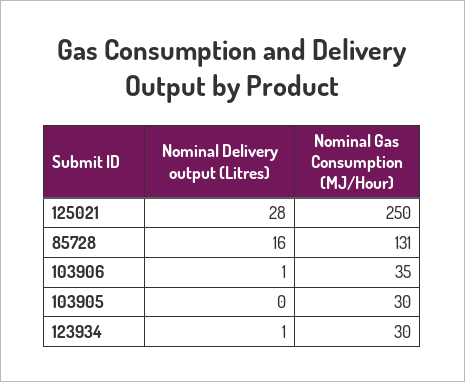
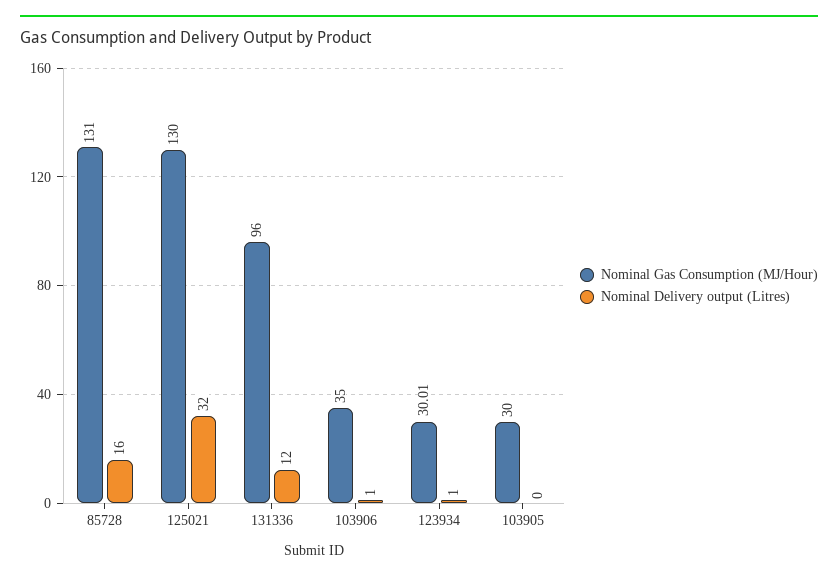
Nominal Delivery output (Litres), 125021: 28 -> 32
Nominal Gas Consumption (MJ/Hour), 125021: 250 -> 130
Nominal Gas Consumption (MJ/Hour), 123934: 30 -> 30.01
Nominal Gas Consumption (MJ/Hour), 131336: none -> 96
Nominal Delivery output (Litres), 131336: none -> 12

